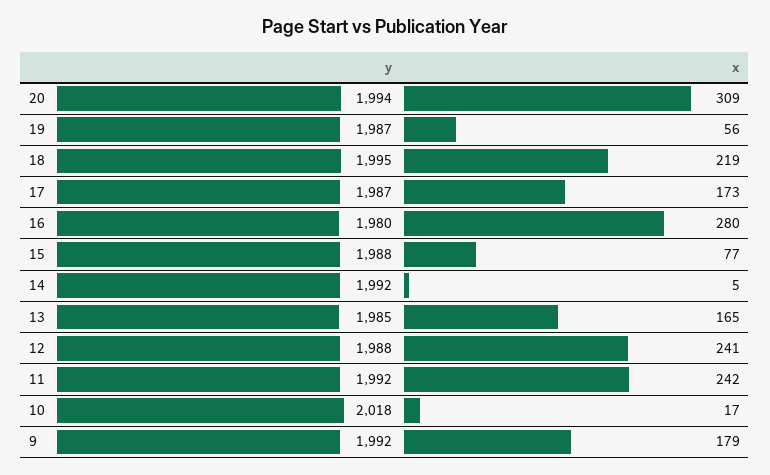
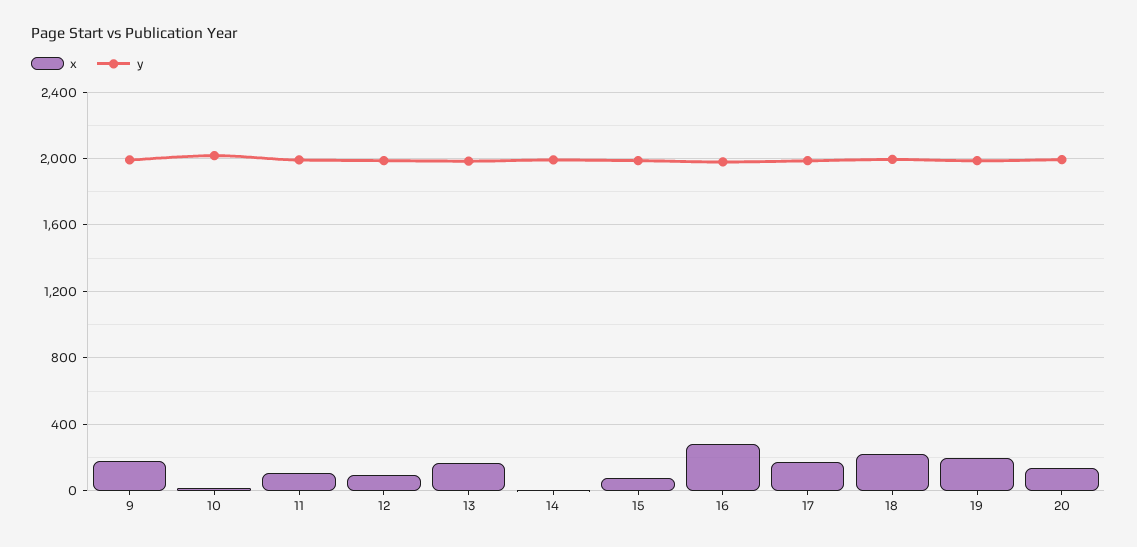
x, 20: 309 -> 150
x, 19: 56 -> 200
x, 12: 241 -> 100
x, 11: 242 -> 100

